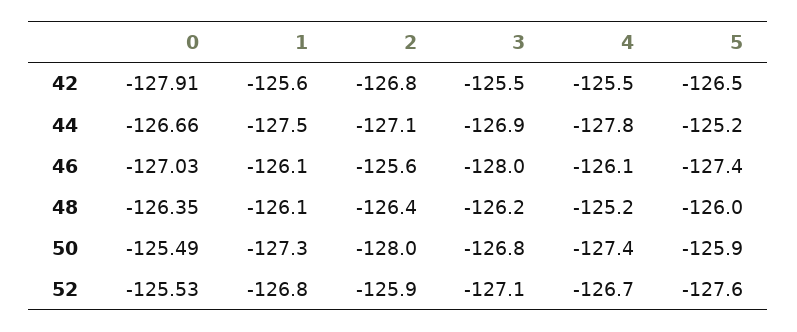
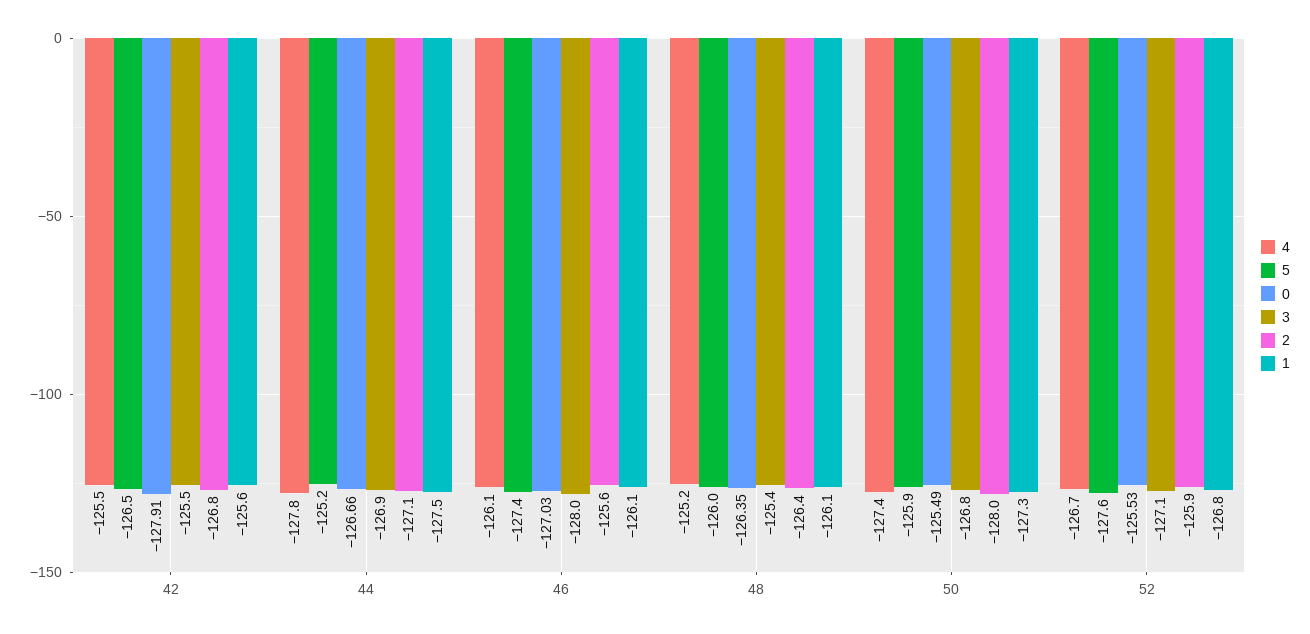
3, 48: -126.2 -> -125.4

